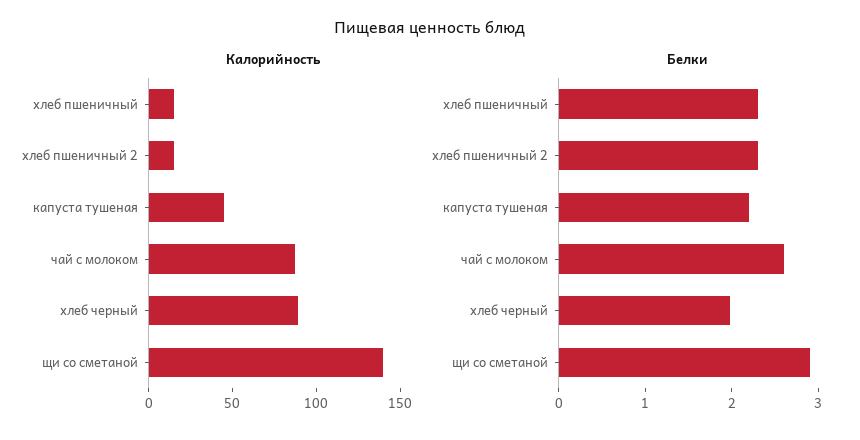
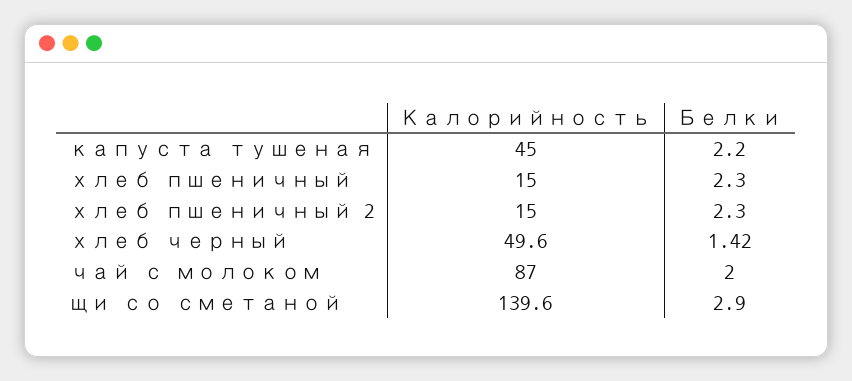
Калорийность, хлеб черный: 90 -> 49.6
Белки, чай с молоком: 2.6 -> 2
Белки, хлеб черный: 2 -> 1.42

